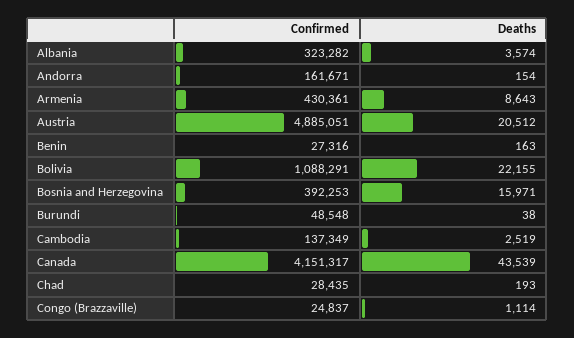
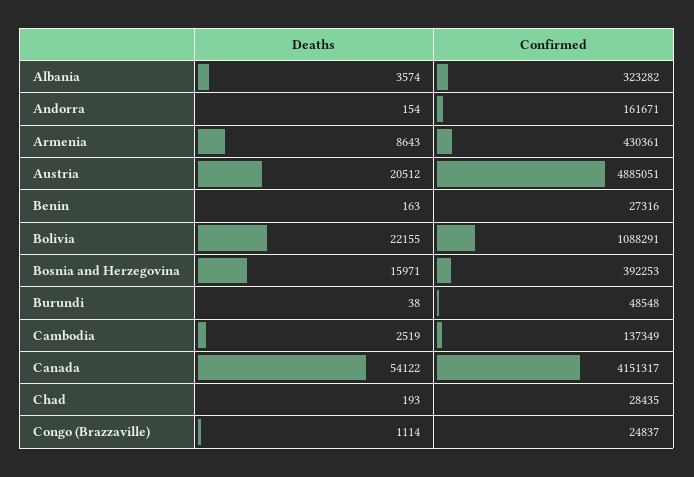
Deaths, Canada: 43539 -> 54122

